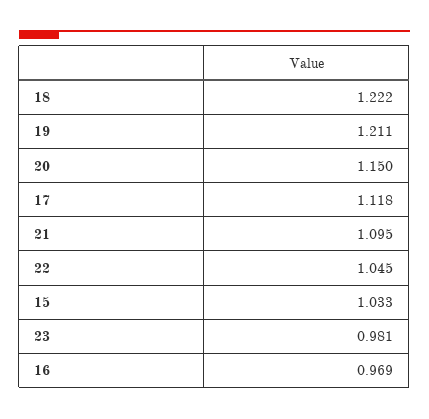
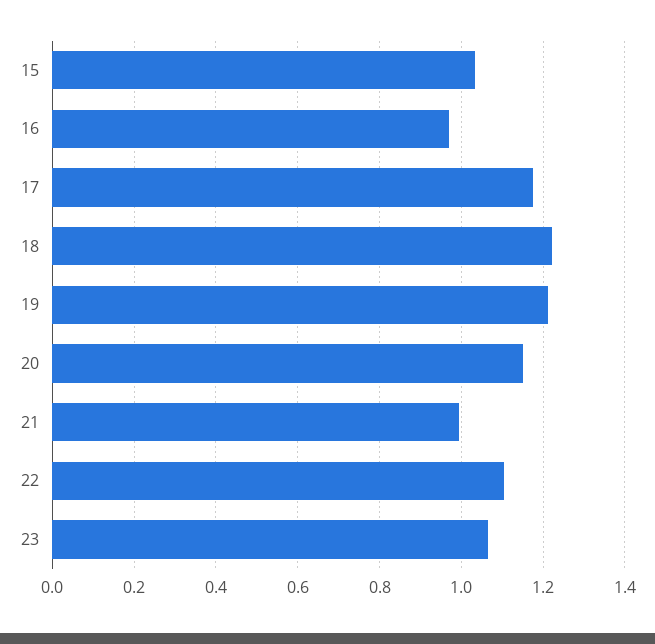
17: 1.118 -> 1.18
21: 1.095 -> 1
22: 1.045 -> 1.1
23: 0.981 -> 1.06

